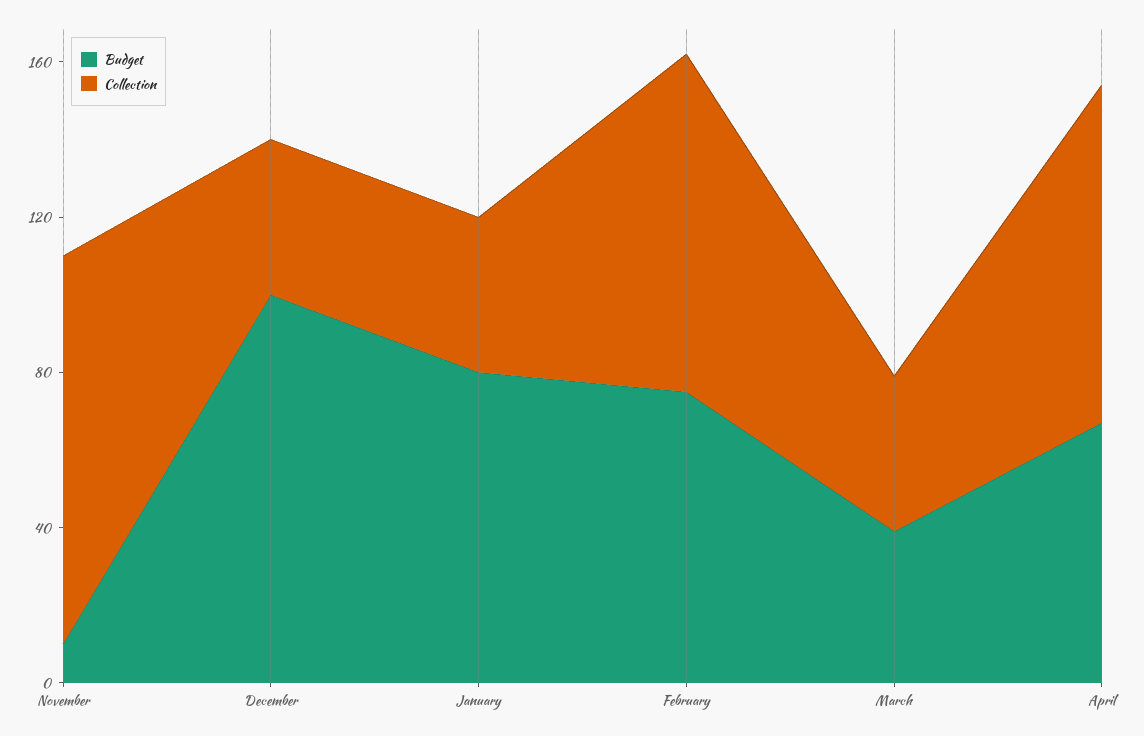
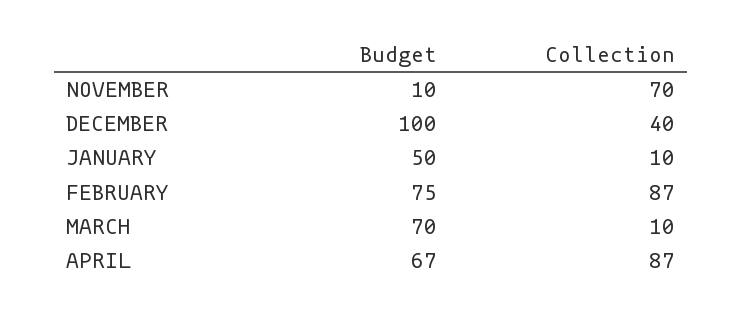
Collection, November: 100 -> 70
Budget, January: 80 -> 50
Collection, January: 40 -> 10
Budget, March: 40 -> 70
Collection, March: 40 -> 10

